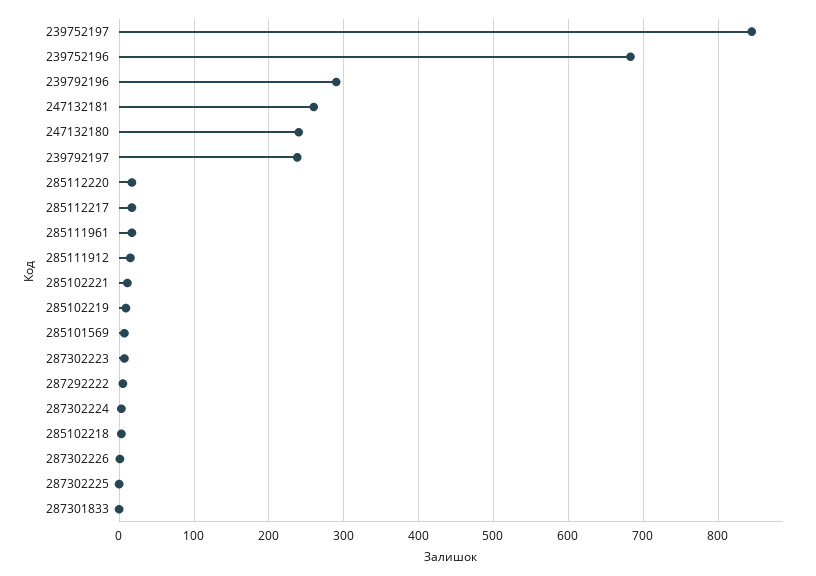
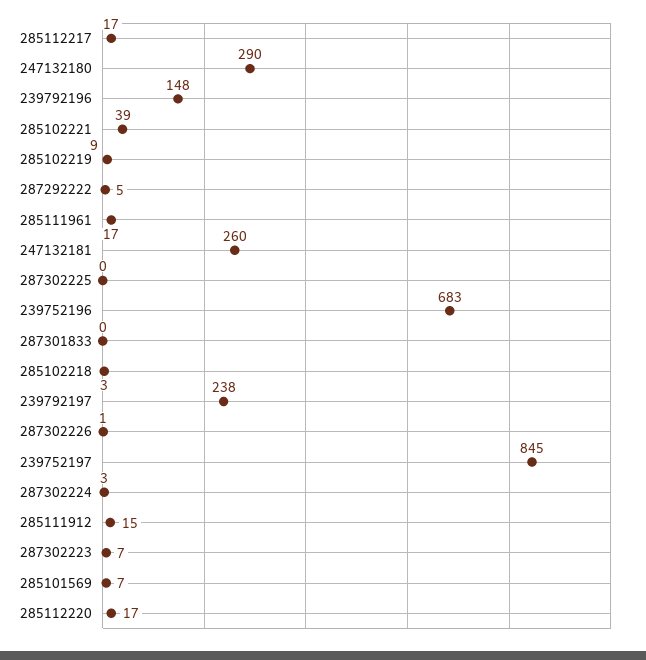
239792196: 290 -> 148
247132180: 240 -> 290
285102221: 10 -> 39

